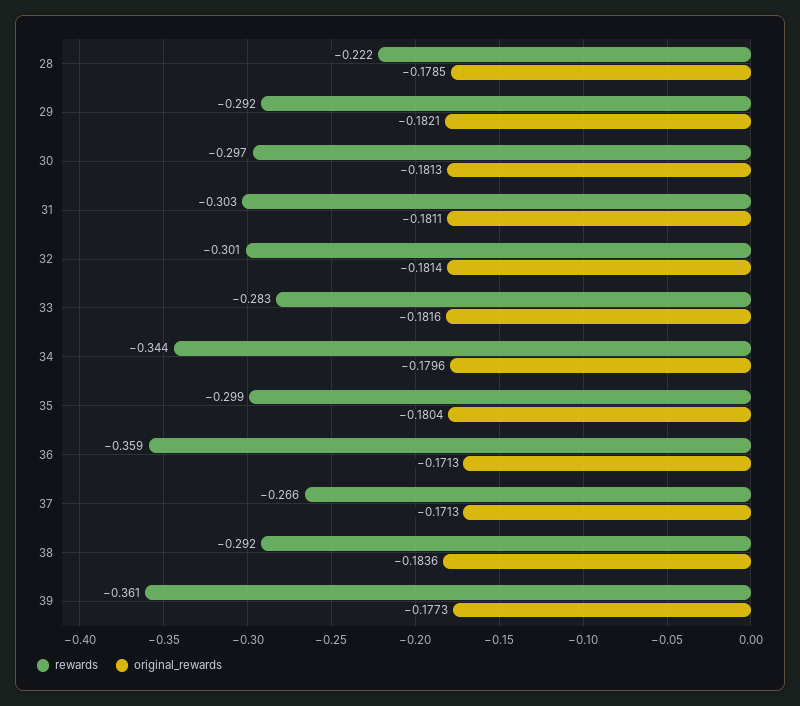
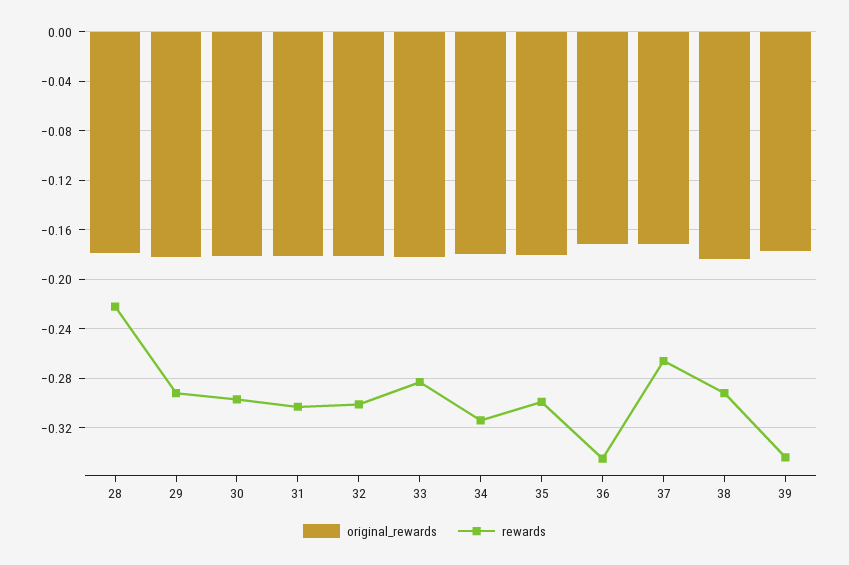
rewards, 34: -0.344 -> -0.315
rewards, 36: -0.359 -> -0.345
rewards, 39: -0.361 -> -0.345

